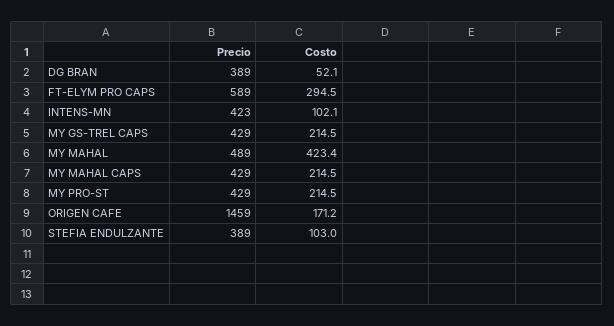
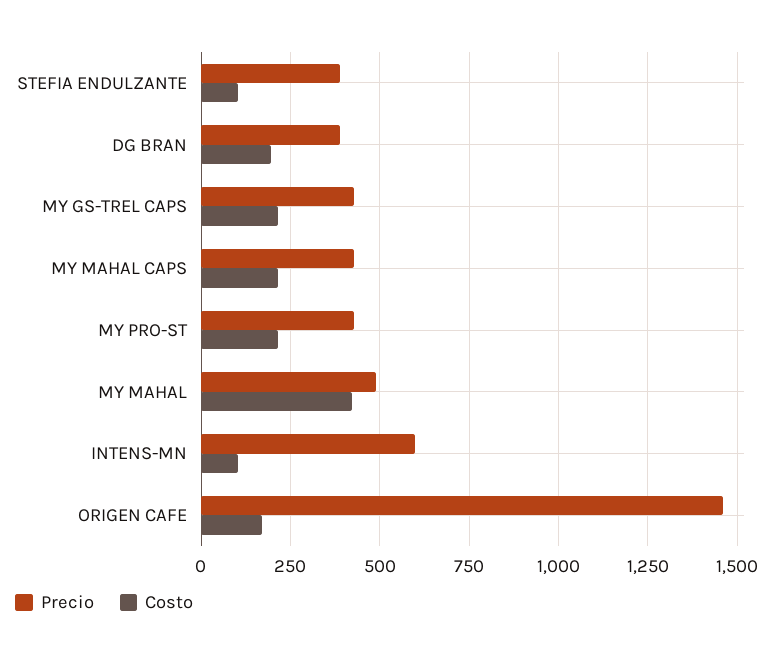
Costo, DG BRAN: 52.1 -> 200
Precio, FT-ELYM PRO CAPS: 589 -> none
Costo, FT-ELYM PRO CAPS: 294.5 -> none
Precio, INTENS-MN: 423 -> 600

